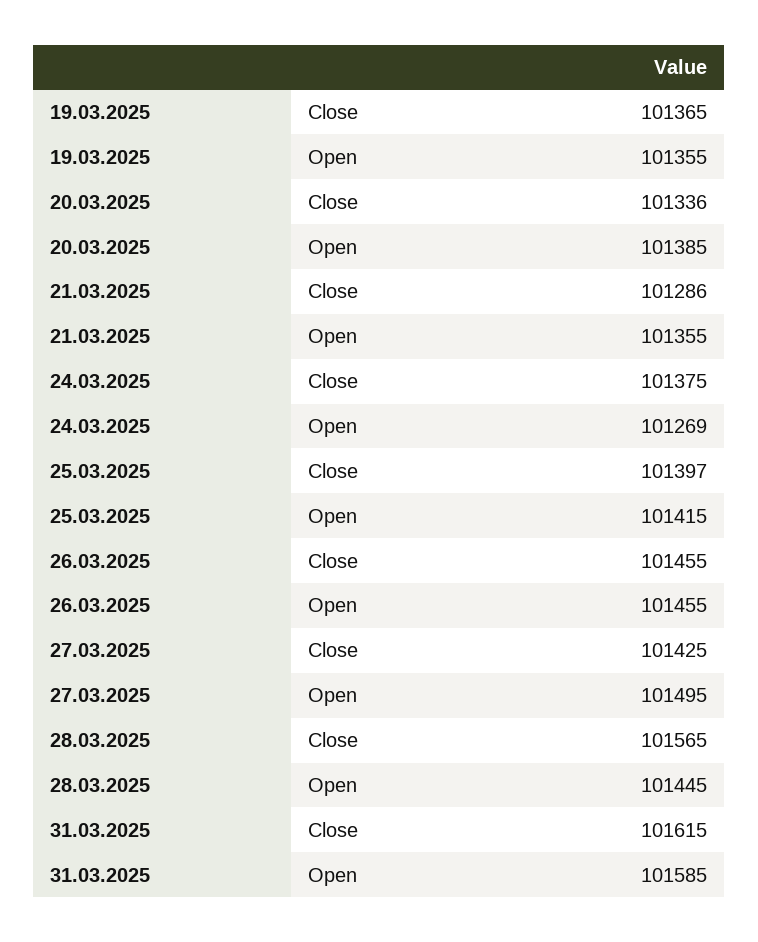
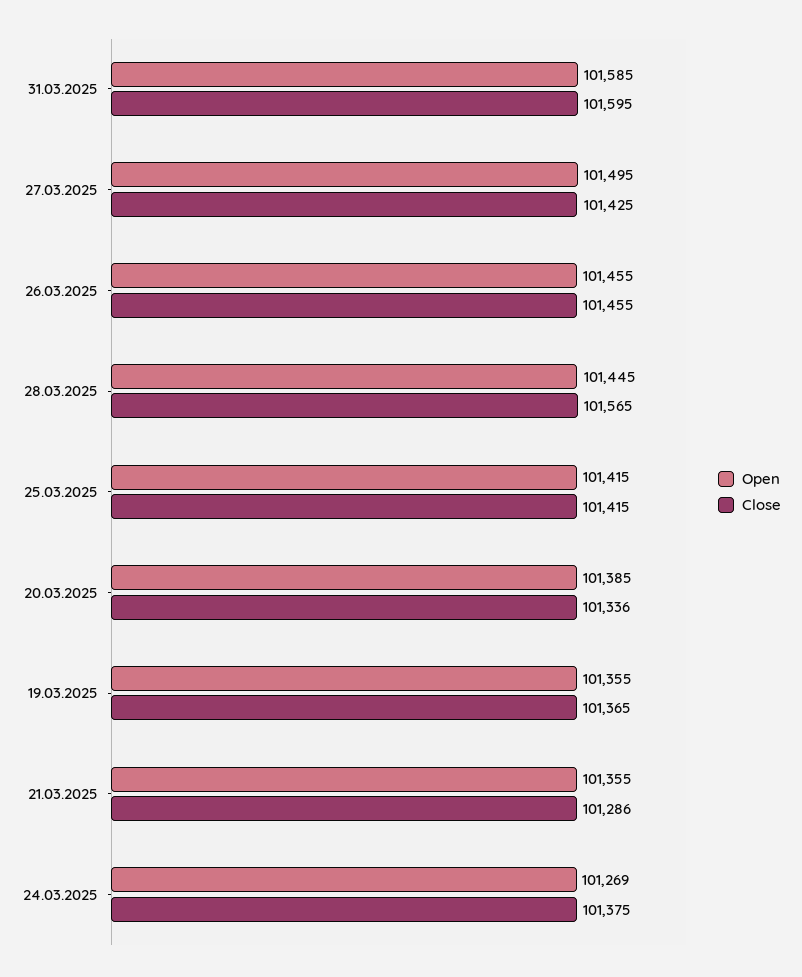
Close, 25.03.2025: 101397 -> 101415
Close, 31.03.2025: 101615 -> 101595

